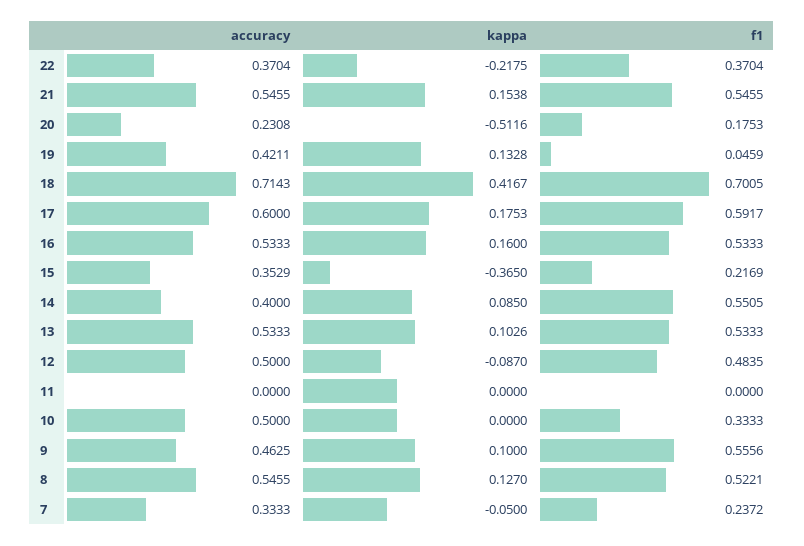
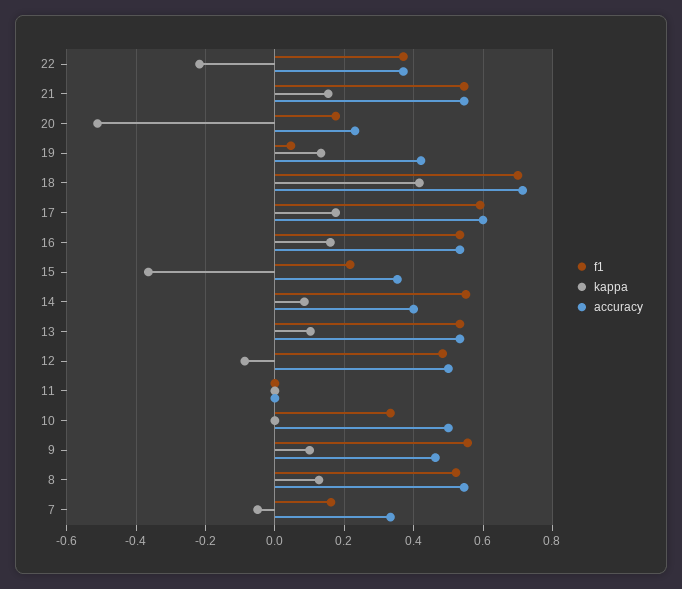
f1, 7: 0.2372 -> 0.16

